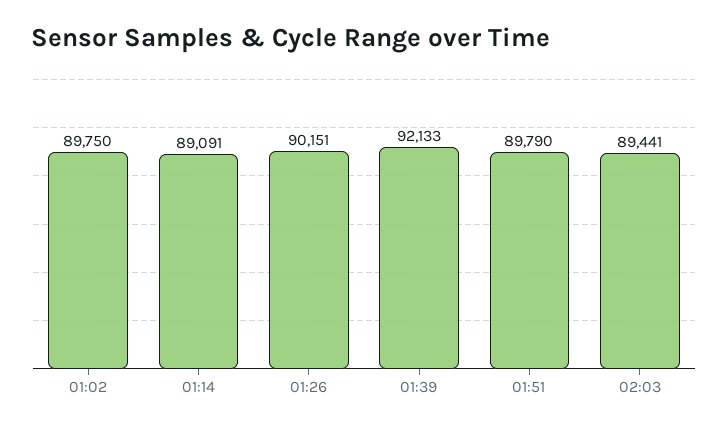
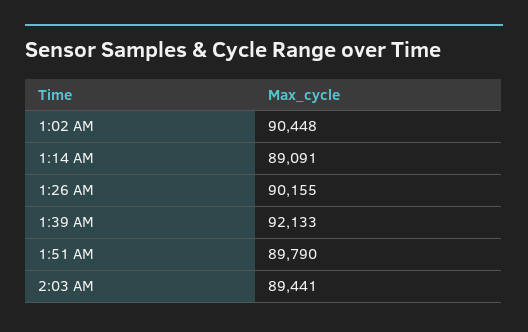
01:02: 89750 -> 90448
01:26: 90151 -> 90155

